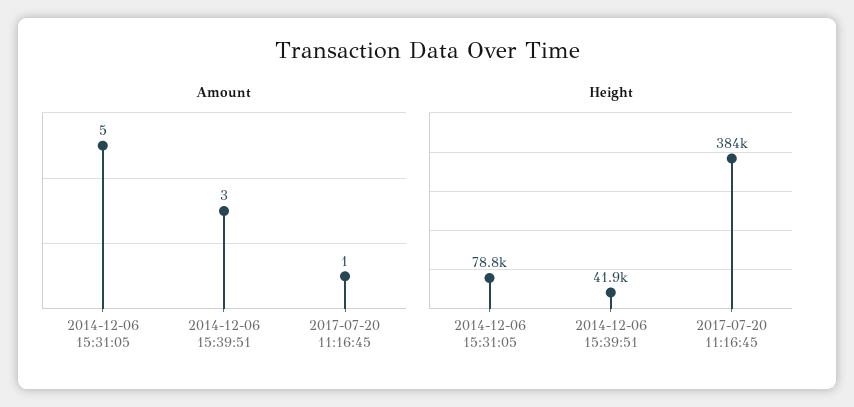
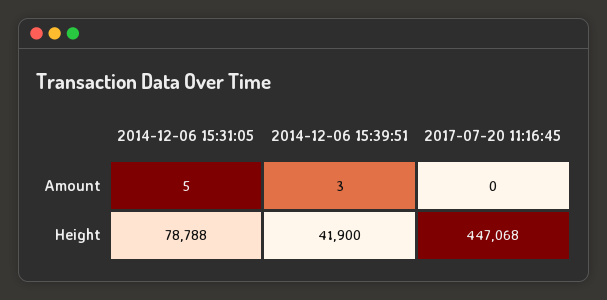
Amount, 2017-07-20 11:16:45: 1 -> 0
Height, 2017-07-20 11:16:45: 384000 -> 447068

